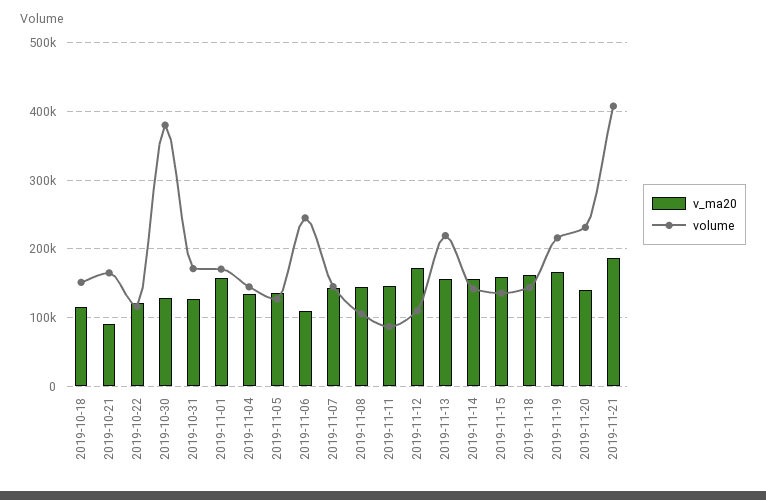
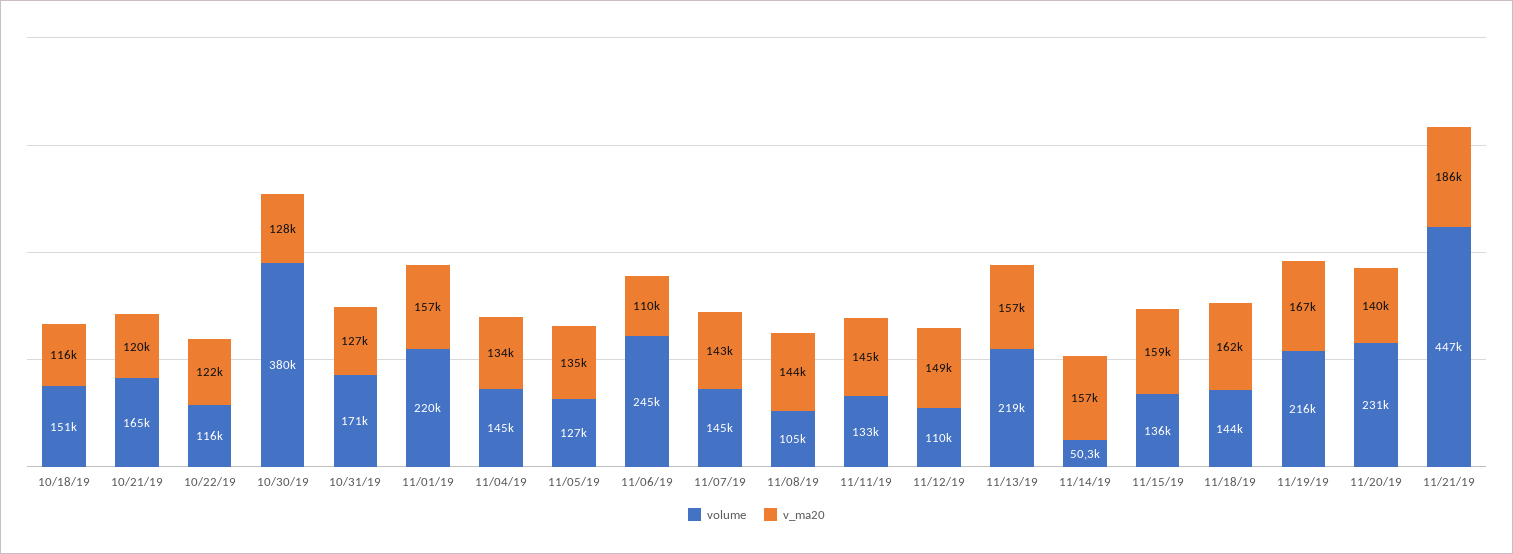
v_ma20, 2019-10-21: 90000 -> 120000
volume, 2019-11-01: 170000 -> 220000
volume, 2019-11-11: 90000 -> 133000
v_ma20, 2019-11-12: 170000 -> 149000
volume, 2019-11-14: 140000 -> 50300
volume, 2019-11-21: 410000 -> 447000

